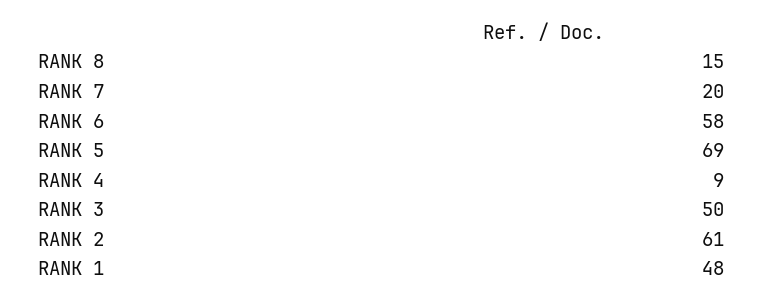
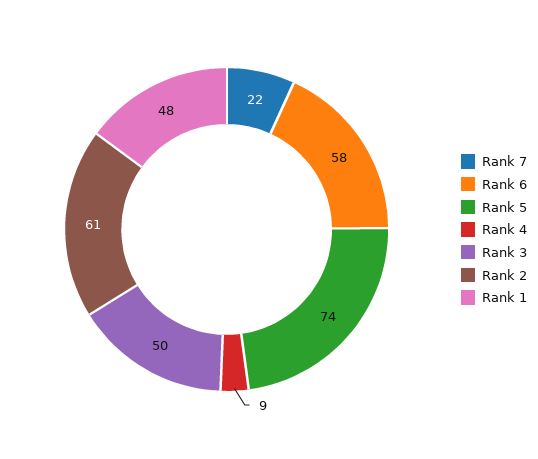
RANK 8: 15 -> none
RANK 7: 20 -> 22
RANK 5: 69 -> 74

